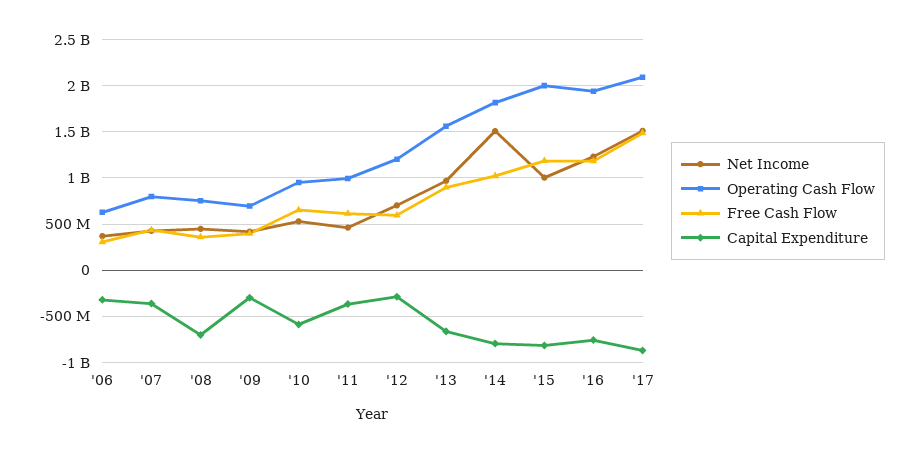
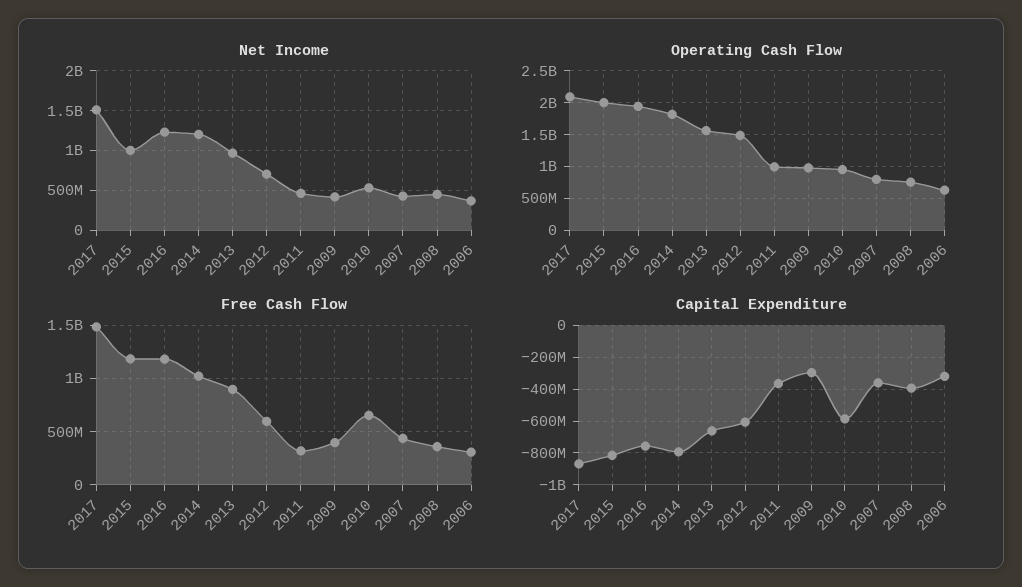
Capital Expenditure, '08: -700000000 -> -400000000
Operating Cash Flow, '09: 700000000 -> 1000000000
Free Cash Flow, '11: 600000000 -> 300000000
Operating Cash Flow, '12: 1200000000 -> 1500000000
Capital Expenditure, '12: -300000000 -> -600000000
Net Income, '14: 1500000000 -> 1200000000

